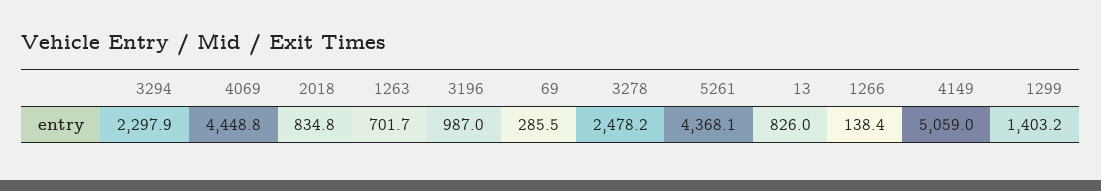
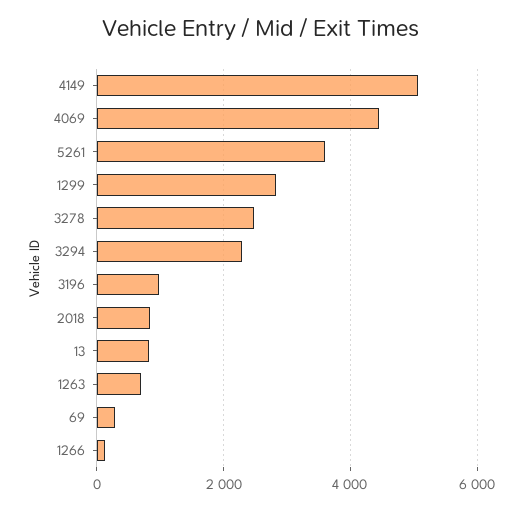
5261: 4368.1 -> 3600
1299: 1403.2 -> 2800

